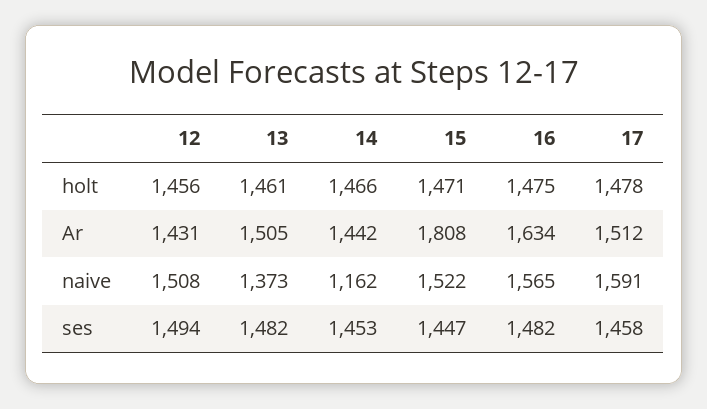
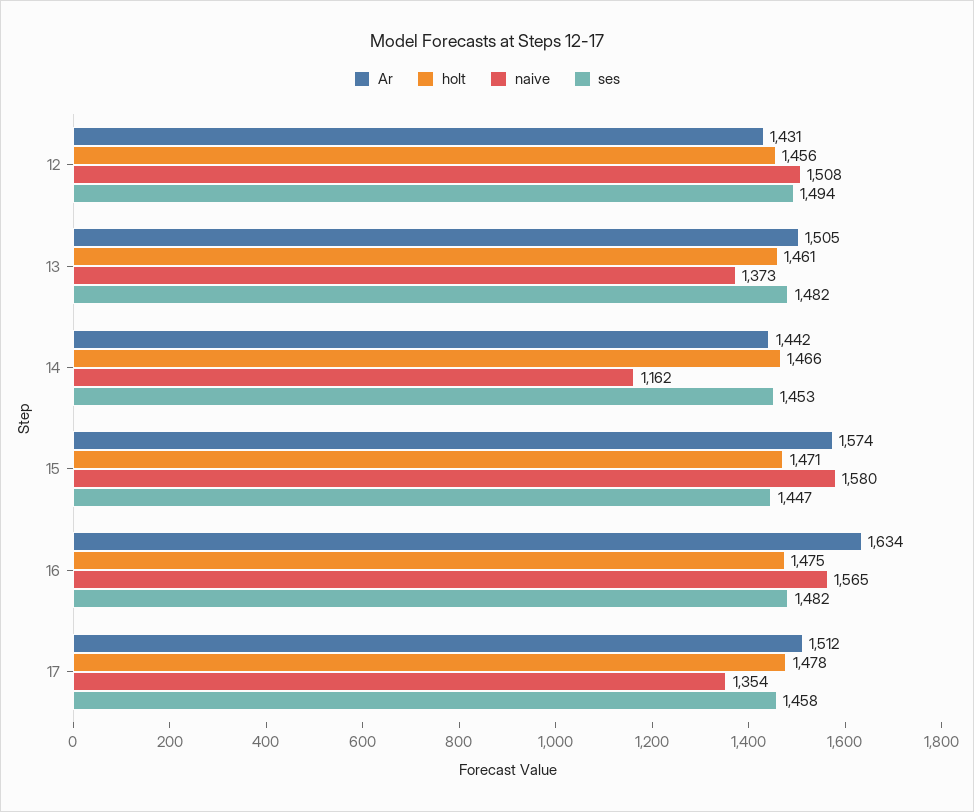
Ar, 15: 1808 -> 1574
naive, 15: 1522 -> 1580
naive, 17: 1591 -> 1354

